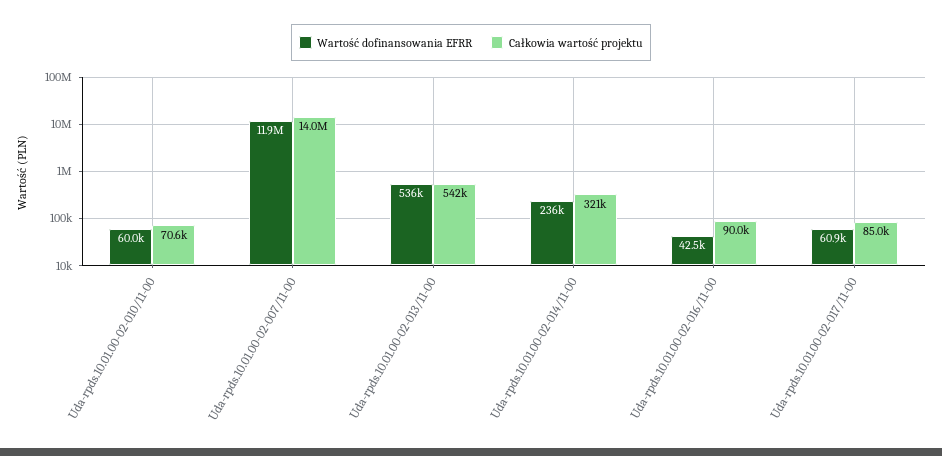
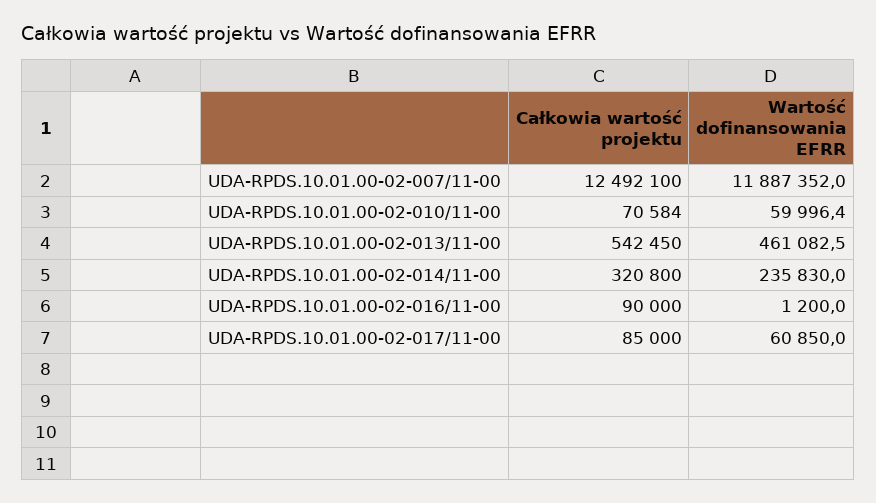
Całkowia wartość projektu, Uda-rpds.10.01.00-02-007/11-00: 14000000 -> 12492100
Wartość dofinansowania EFRR, Uda-rpds.10.01.00-02-013/11-00: 536000 -> 461082.5
Wartość dofinansowania EFRR, Uda-rpds.10.01.00-02-016/11-00: 42500 -> 1200

